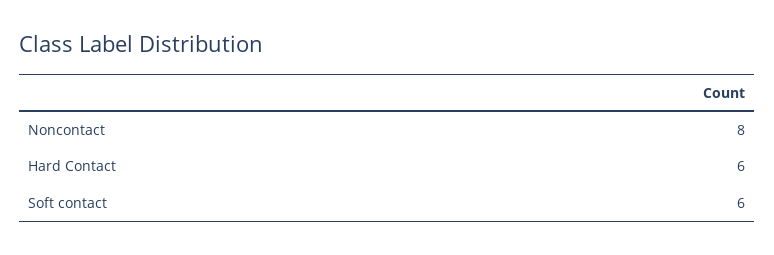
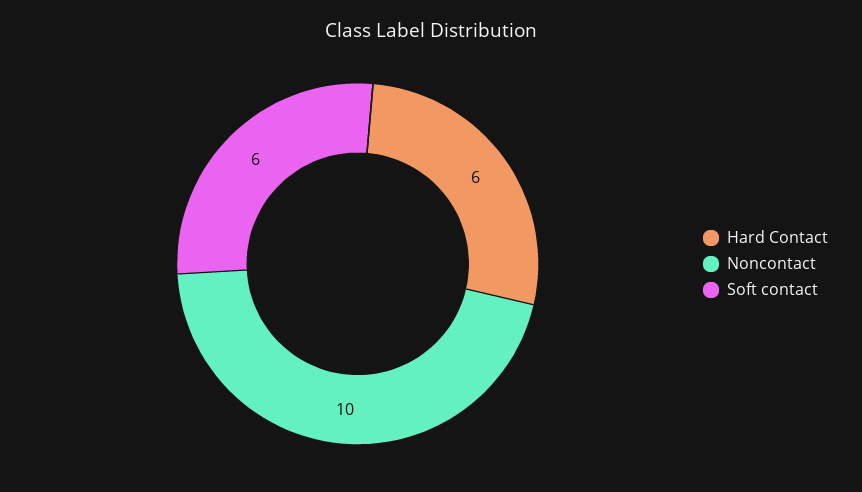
Noncontact: 8 -> 10

